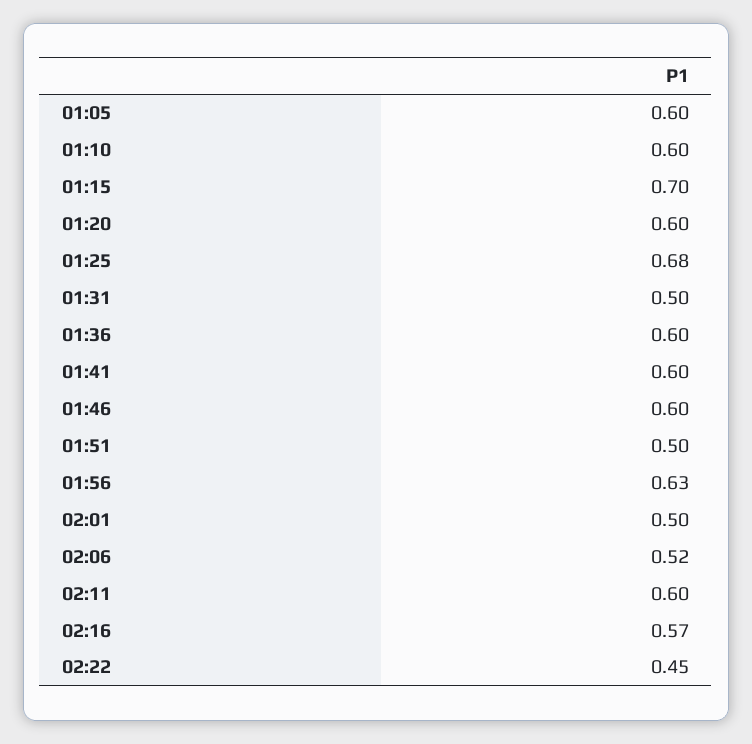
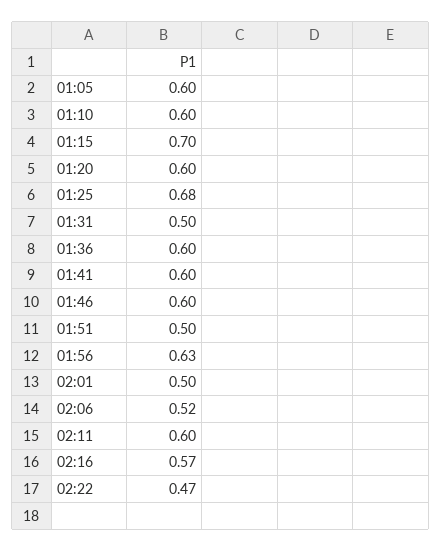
02:22: 0.45 -> 0.47

